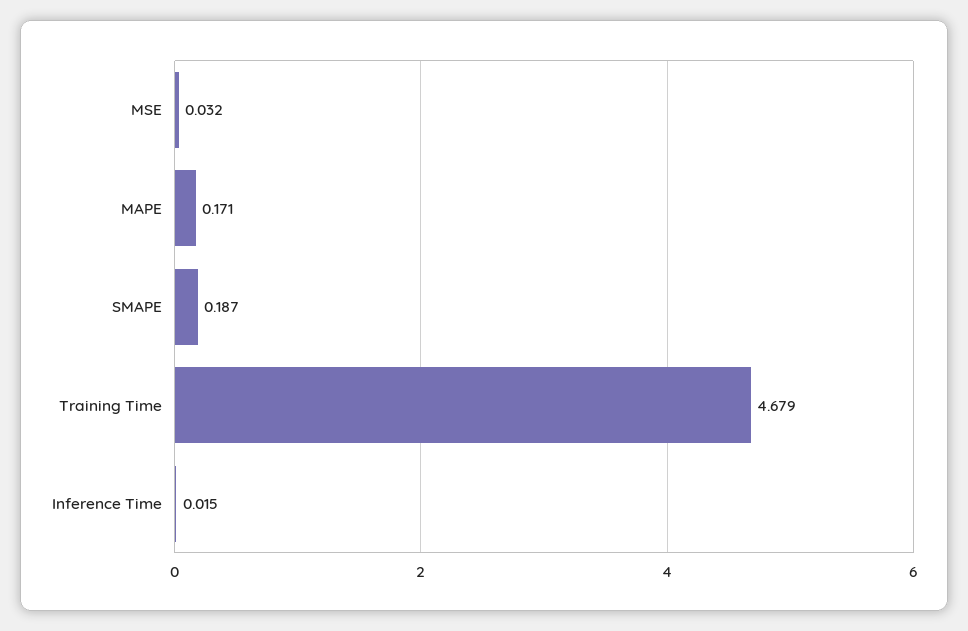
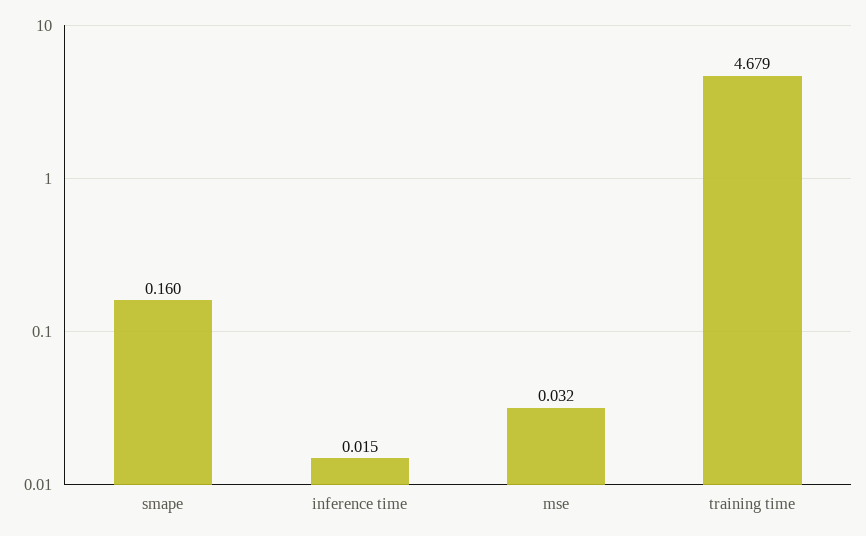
MAPE: 0.171 -> none
SMAPE: 0.187 -> 0.16

